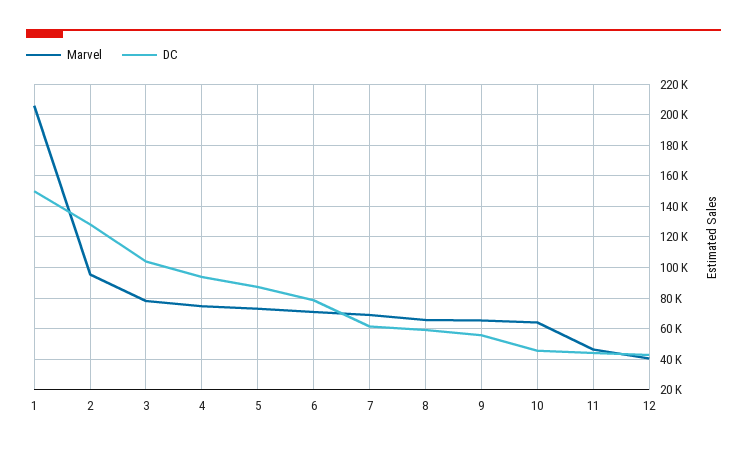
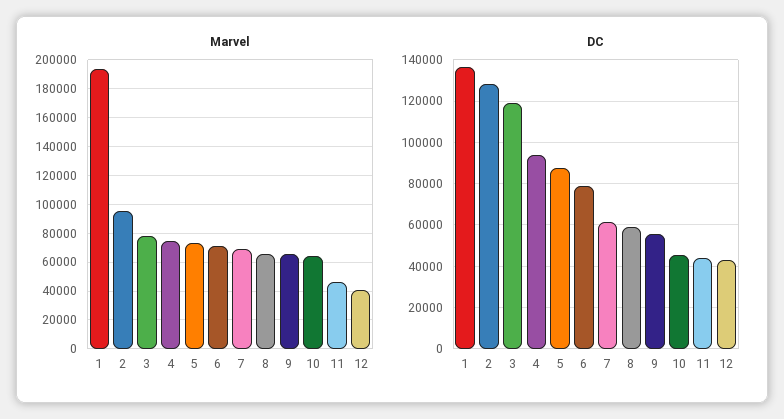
Marvel, 1: 205000 -> 195000
DC, 1: 150000 -> 135000
DC, 3: 105000 -> 120000

